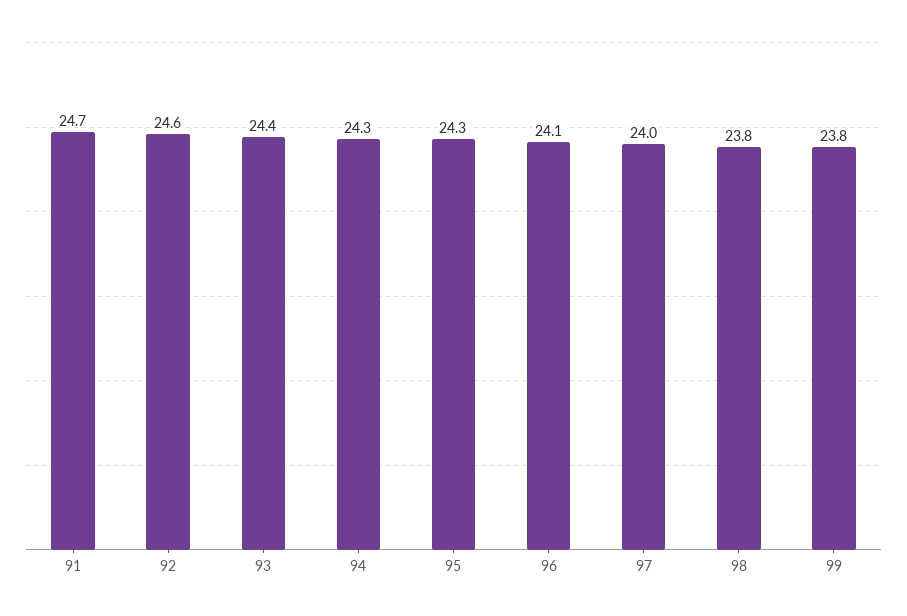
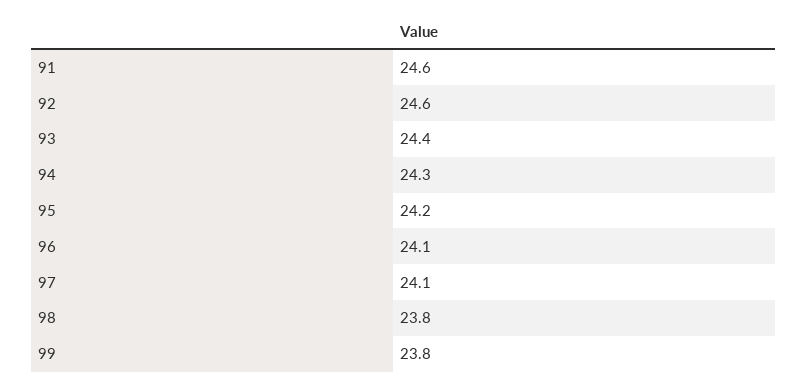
91: 24.7 -> 24.6
95: 24.3 -> 24.2
97: 24 -> 24.1

